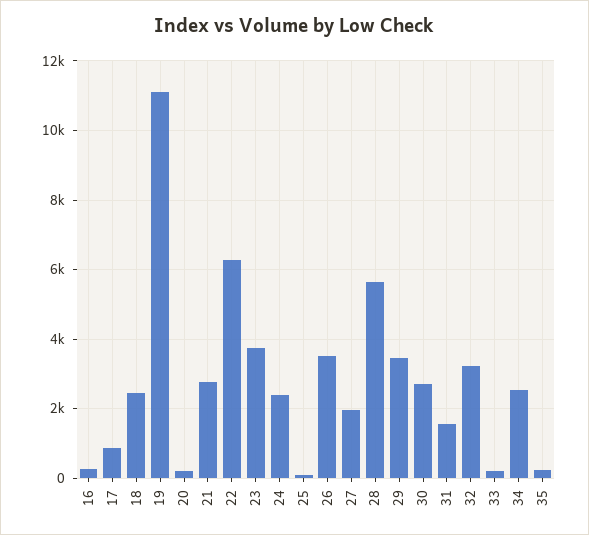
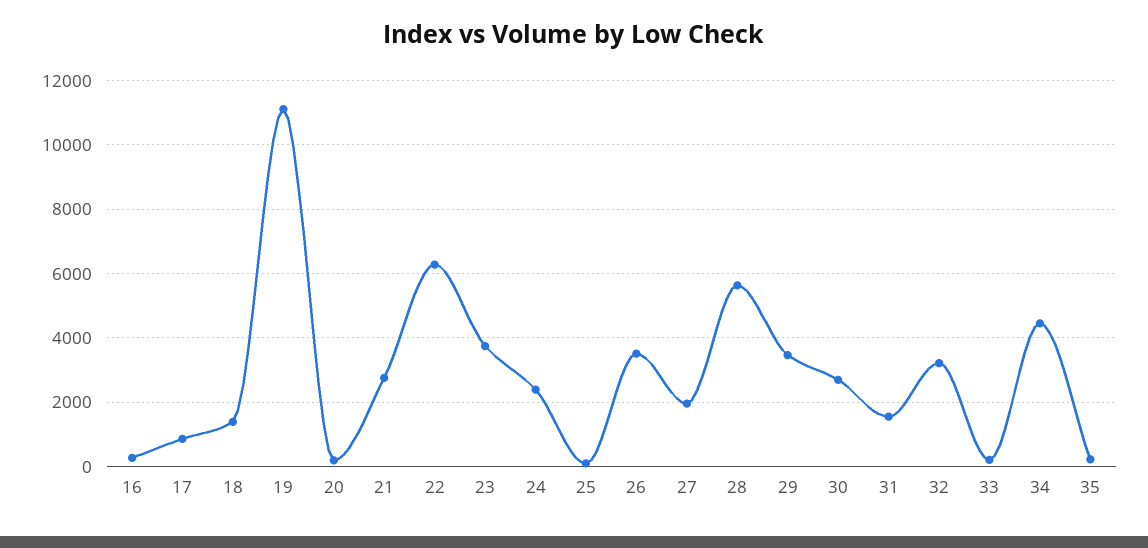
18: 2400 -> 1400
34: 2600 -> 4400

